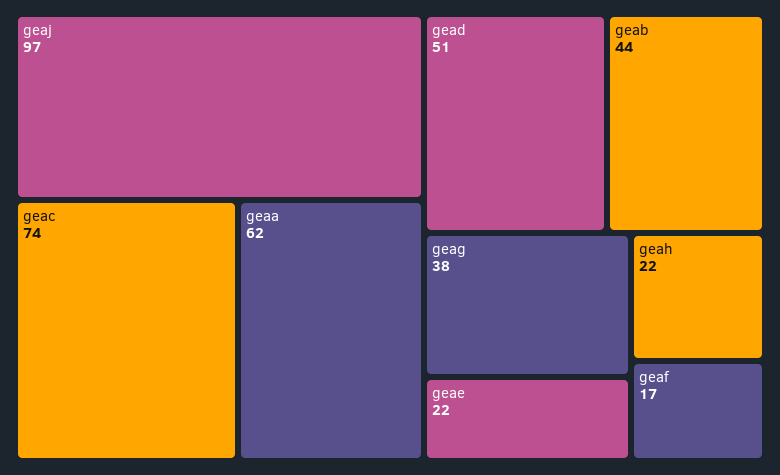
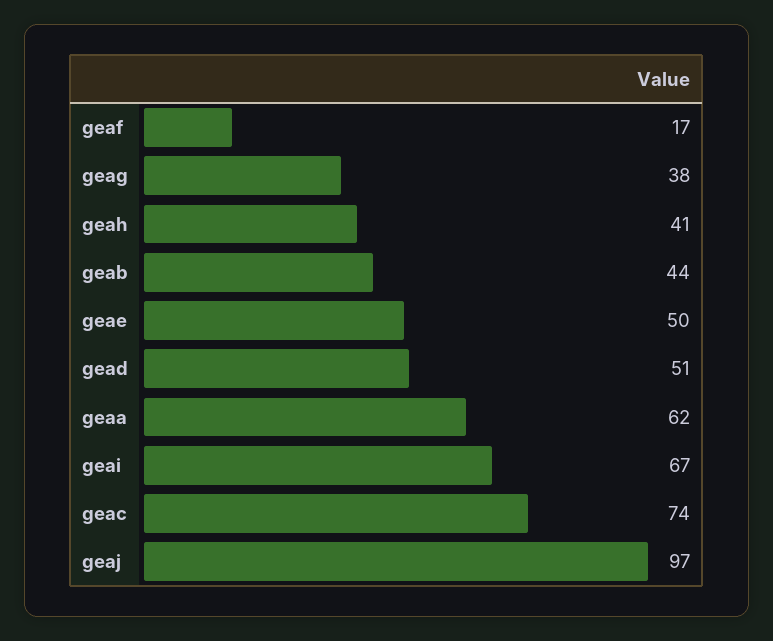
geae: 22 -> 50
geah: 22 -> 41
geai: none -> 67

